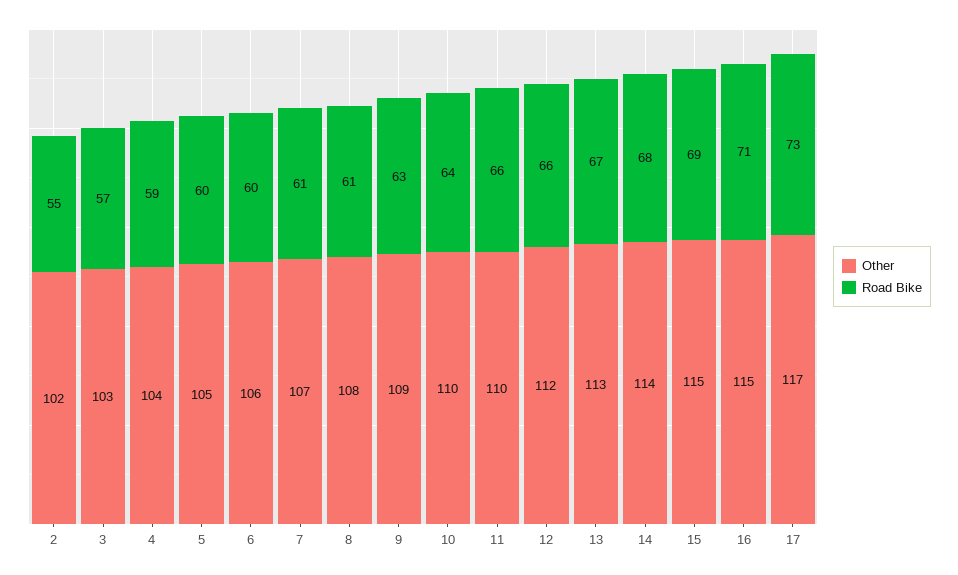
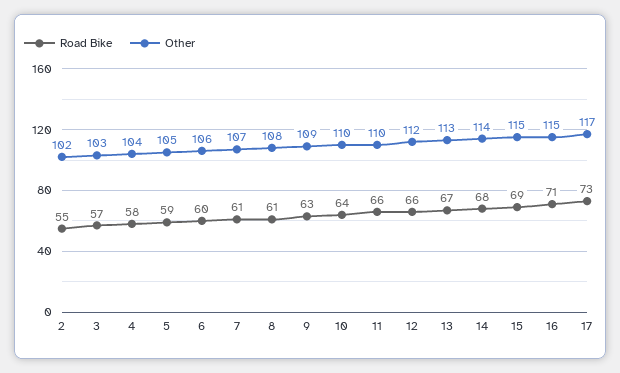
Road Bike, 4: 59 -> 58
Road Bike, 5: 60 -> 59

